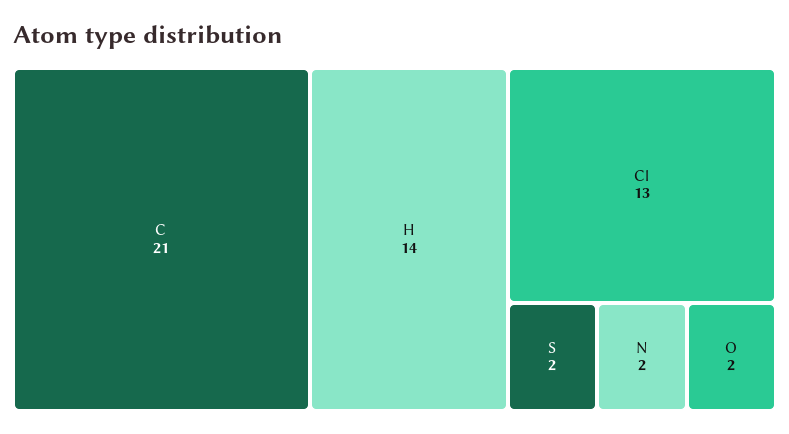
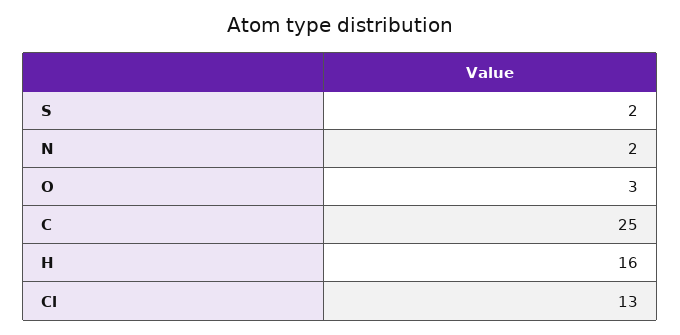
C: 21 -> 25
H: 14 -> 16
O: 2 -> 3

